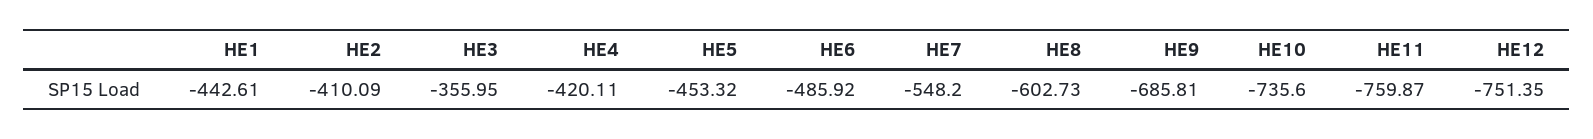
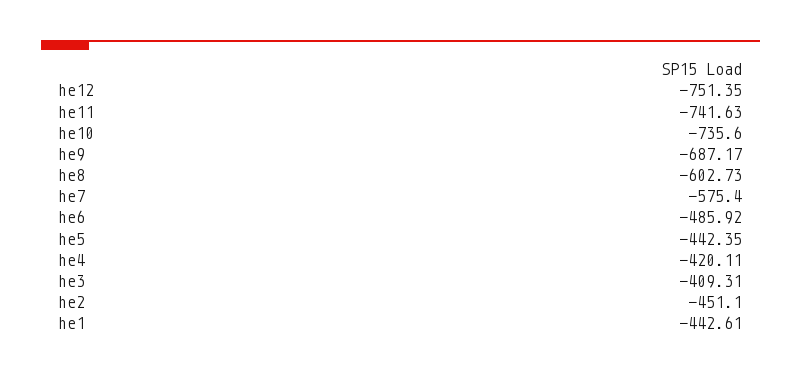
HE2: -410.09 -> -451.1
HE3: -355.95 -> -409.31
HE5: -453.32 -> -442.35
HE7: -548.2 -> -575.4
HE9: -685.81 -> -687.17
HE11: -759.87 -> -741.63

